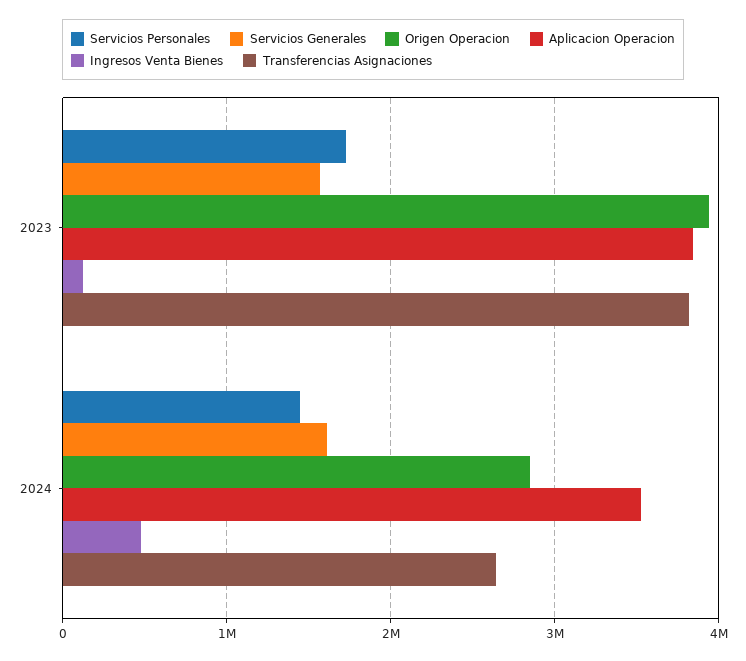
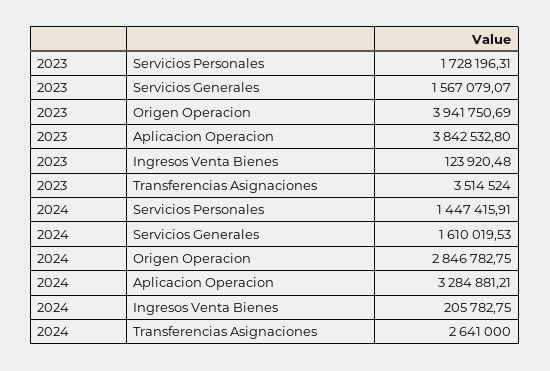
Transferencias Asignaciones, 2023: 3800000 -> 3514524
Aplicacion Operacion, 2024: 3500000 -> 3284881.21
Ingresos Venta Bienes, 2024: 500000 -> 205782.75

